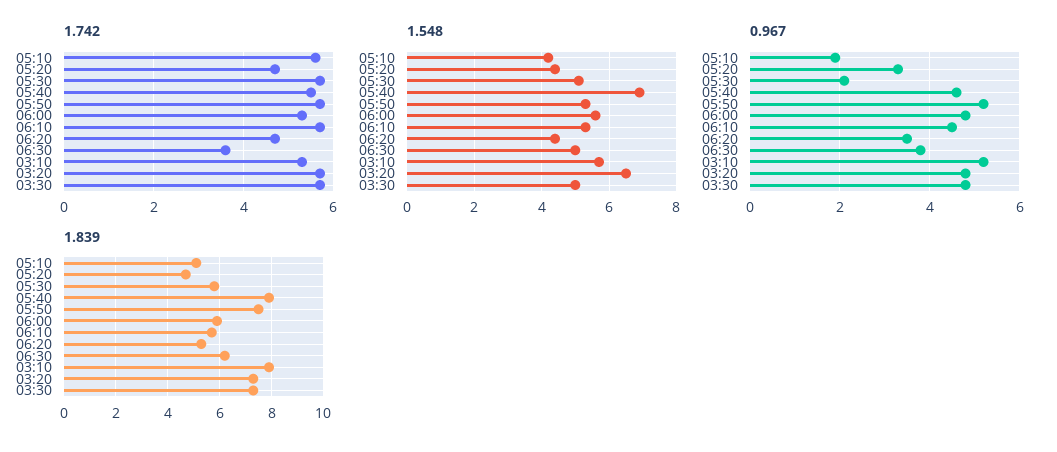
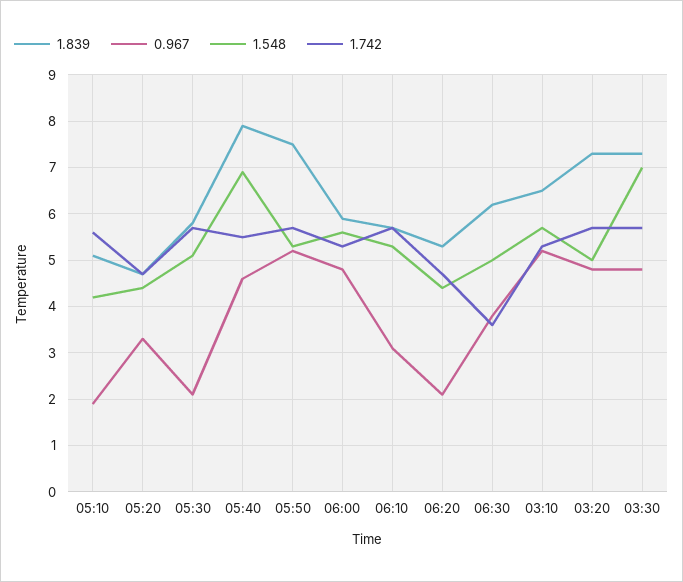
1.548, 03:20: 6.5 -> 5
1.548, 03:30: 5 -> 7
0.967, 06:10: 4.5 -> 3
0.967, 06:20: 3.5 -> 2
1.839, 03:10: 8 -> 6.5

